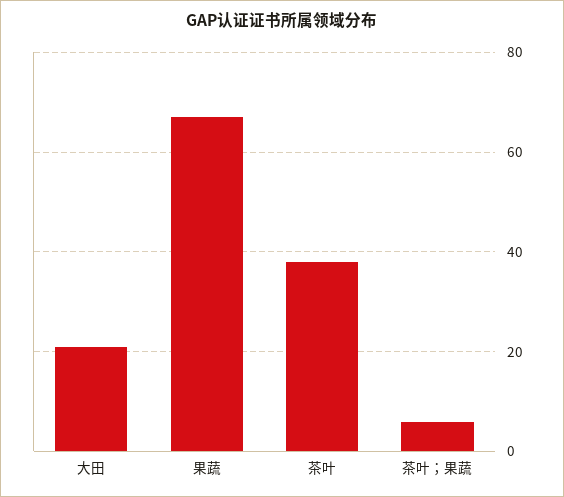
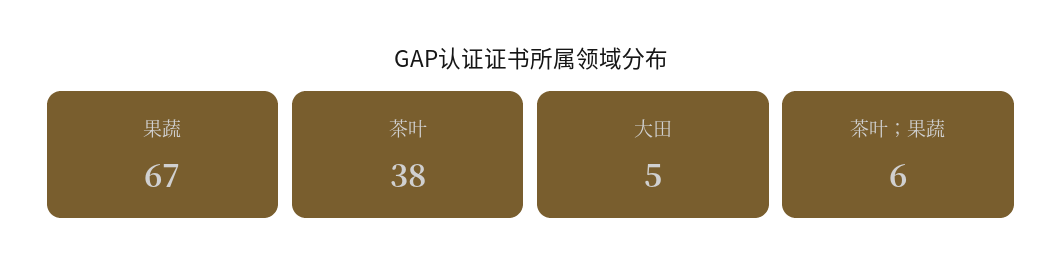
大田: 20 -> 5

